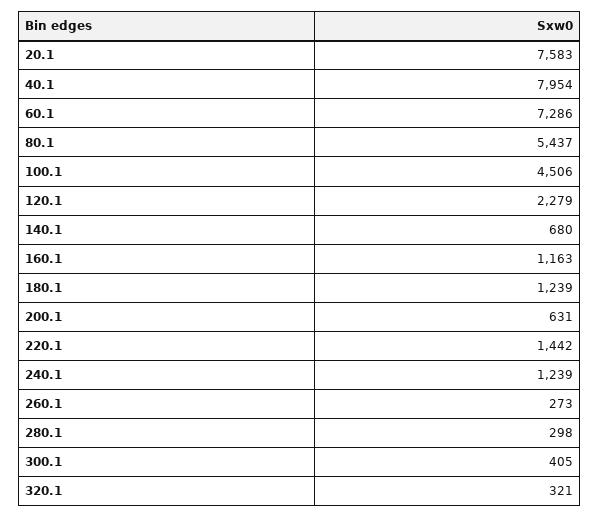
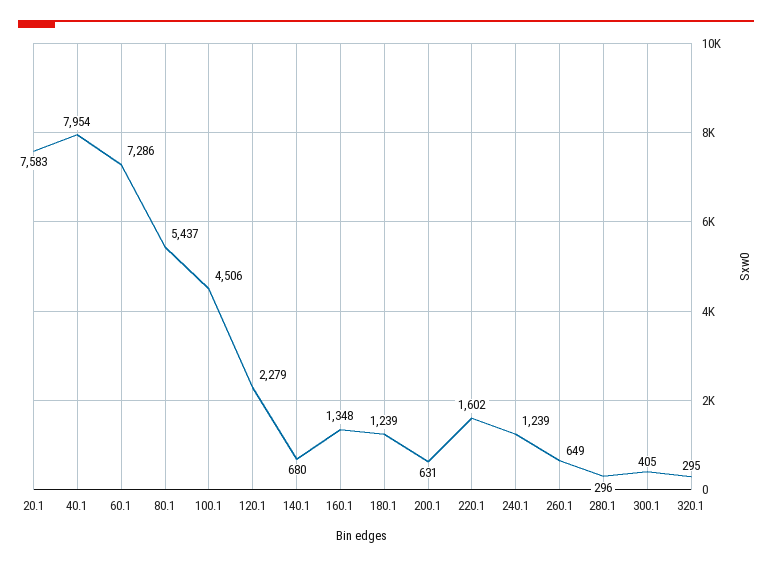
160.1: 1163 -> 1348
220.1: 1442 -> 1602
260.1: 273 -> 649
280.1: 298 -> 296
320.1: 321 -> 295

